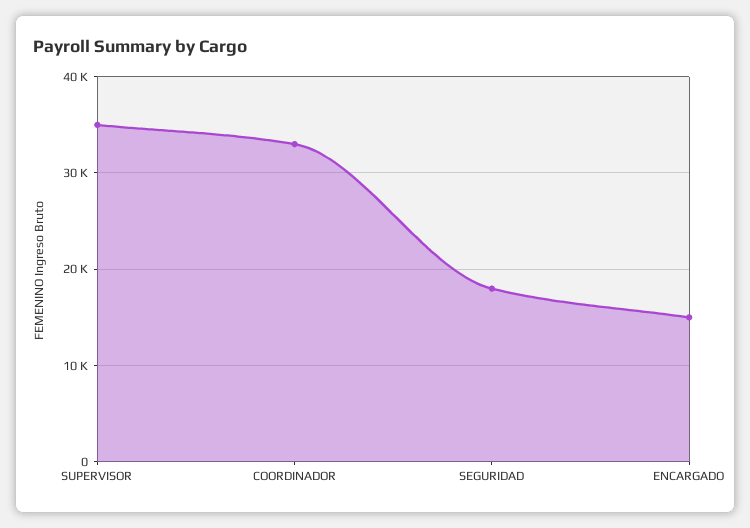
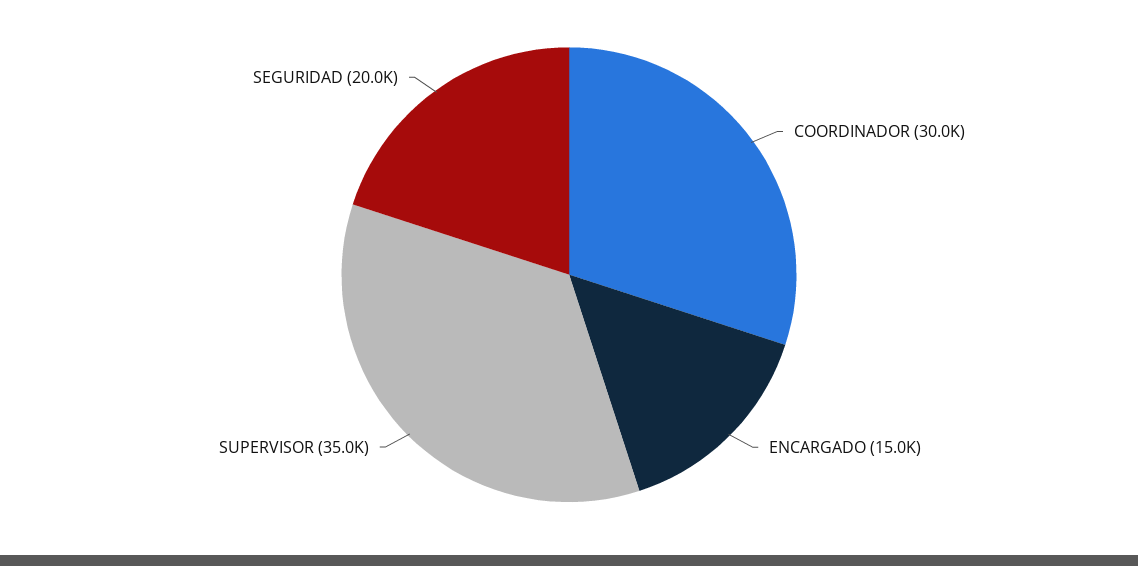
COORDINADOR: 33000 -> 30000
SEGURIDAD: 18000 -> 20000

